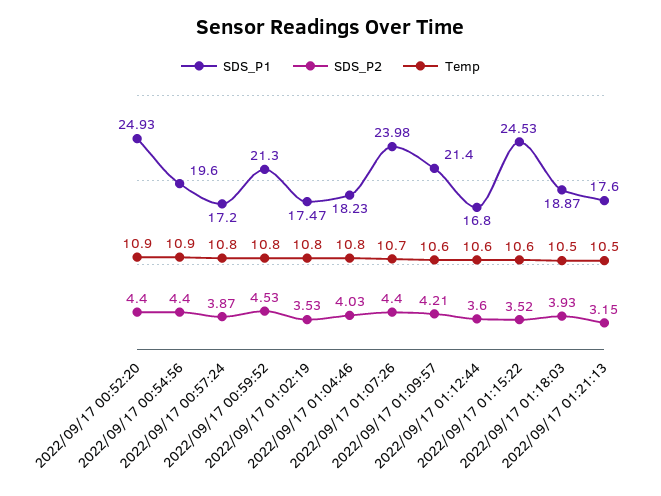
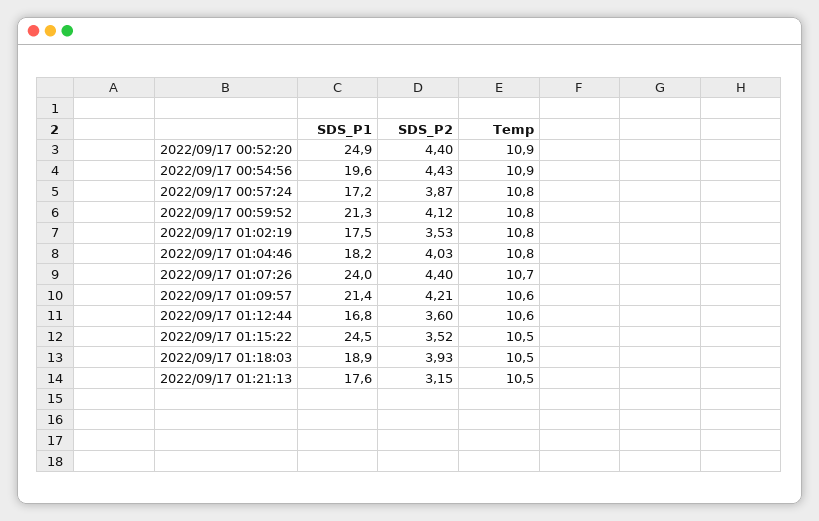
SDS_P2, 2022/09/17 00:54:56: 4.4 -> 4.43
SDS_P2, 2022/09/17 00:59:52: 4.53 -> 4.12
Temp, 2022/09/17 01:15:22: 10.6 -> 10.5

